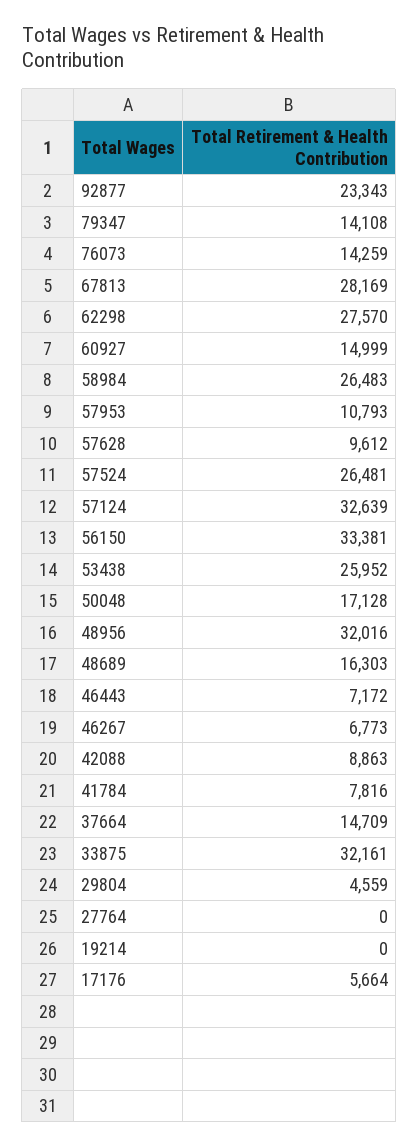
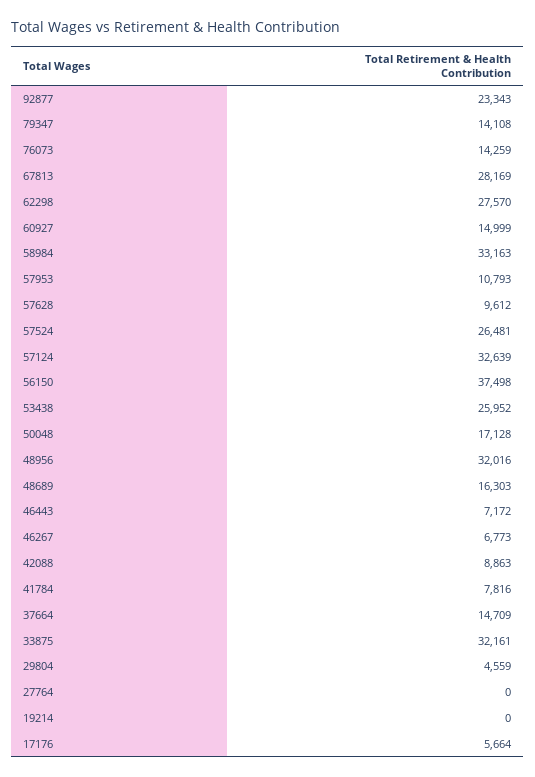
58984: 26483 -> 33163
56150: 33381 -> 37498

